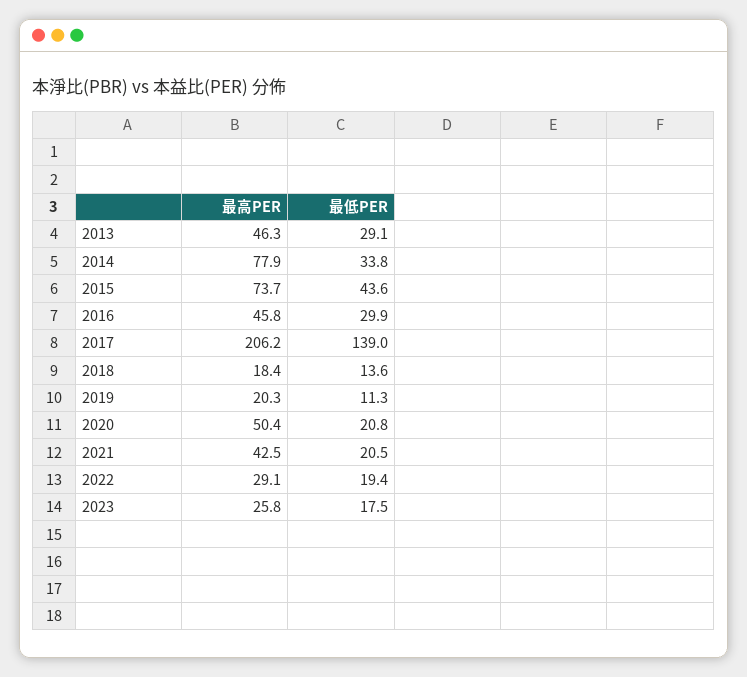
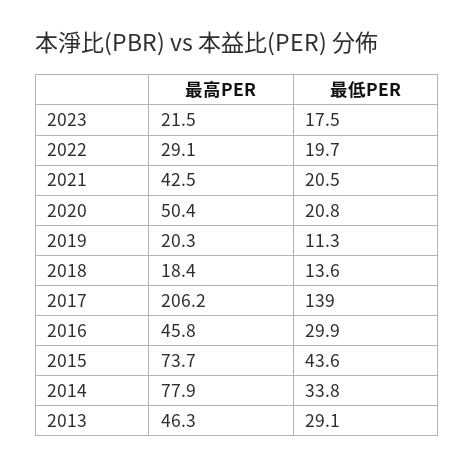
最低PER, 2022: 19.4 -> 19.7
最高PER, 2023: 25.8 -> 21.5

